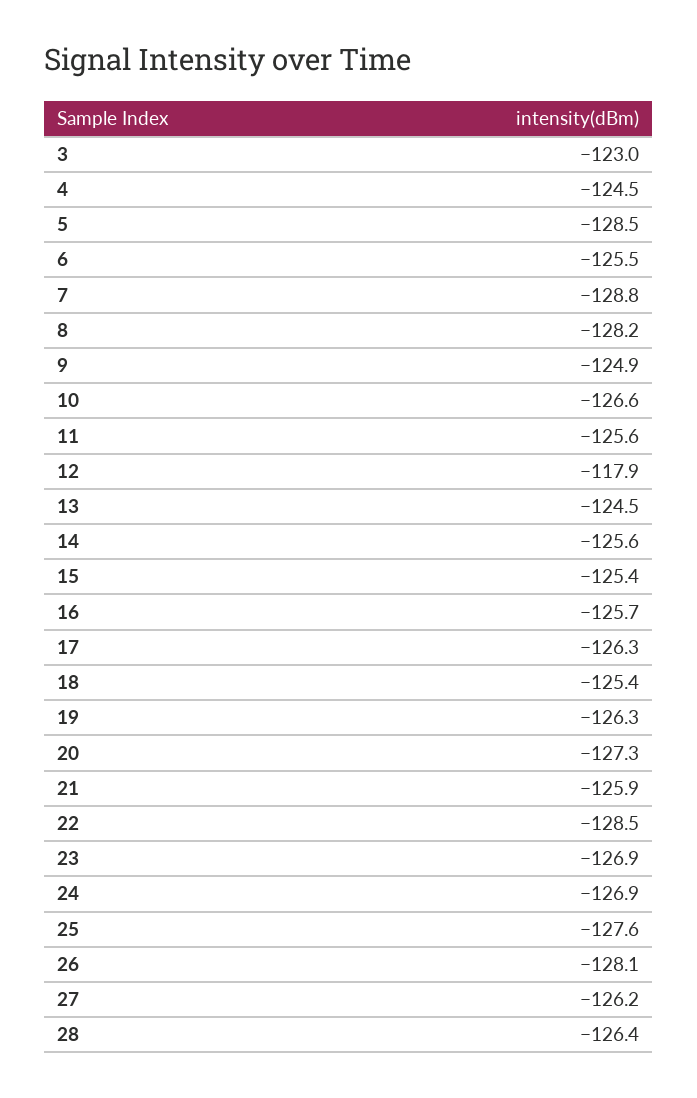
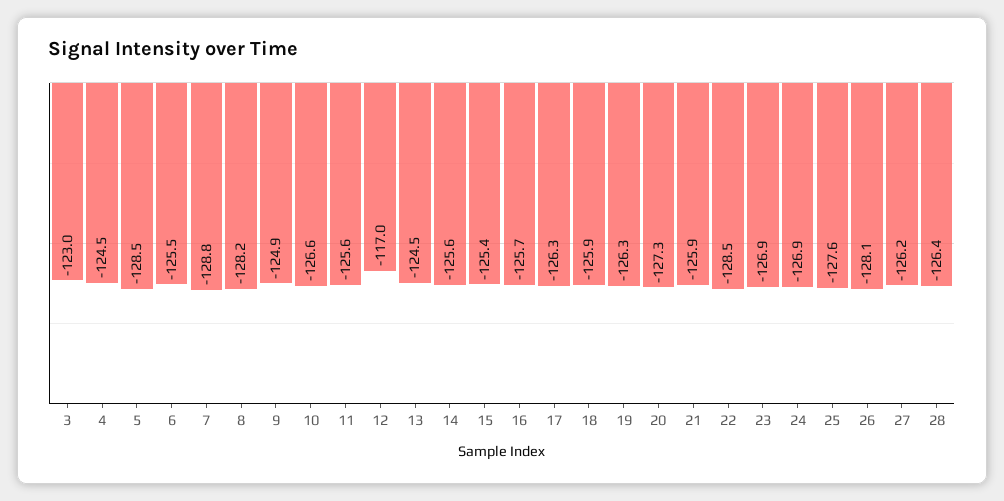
12: -117.9 -> -117
18: -125.4 -> -125.9

